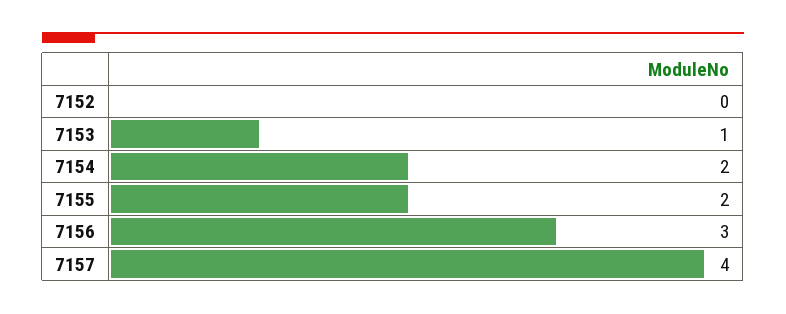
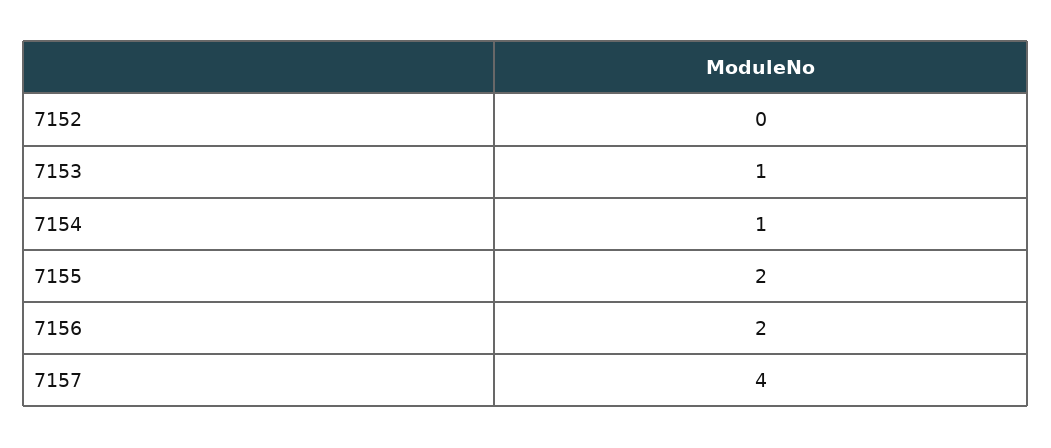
7154: 2 -> 1
7156: 3 -> 2

